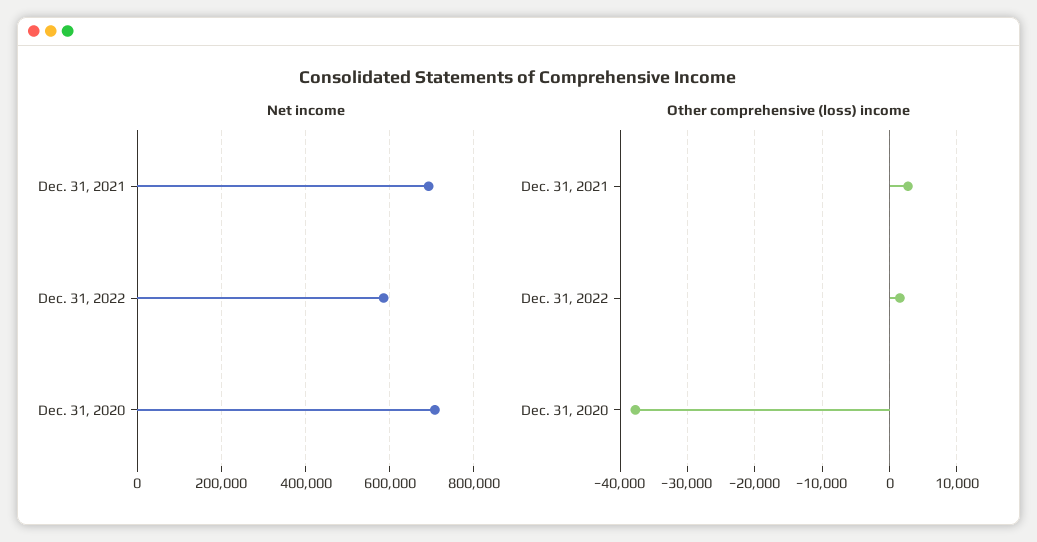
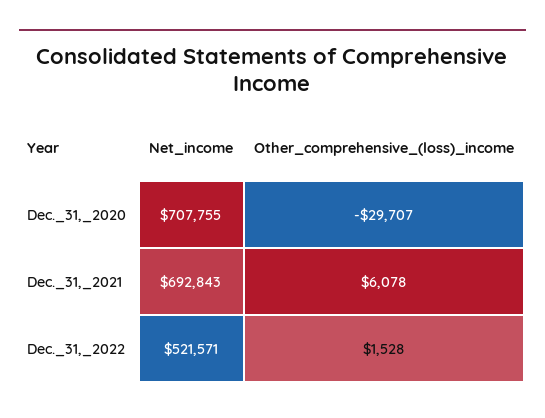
Net income, Dec. 31, 2022: 580000 -> 521571
Other comprehensive (loss) income, Dec. 31, 2021: 3000 -> 6078
Other comprehensive (loss) income, Dec. 31, 2020: -38000 -> -29707

